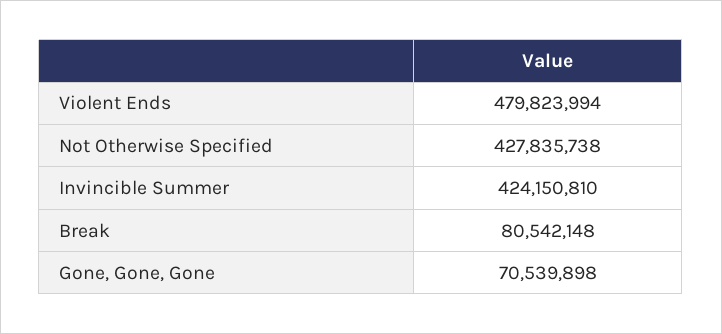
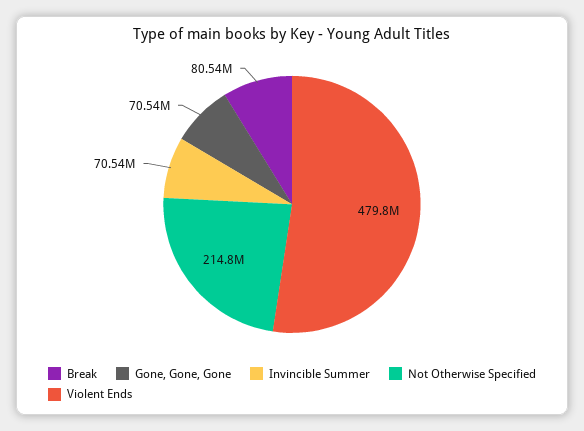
Not Otherwise Specified: 427835738 -> 214800000
Invincible Summer: 424150810 -> 70540000

